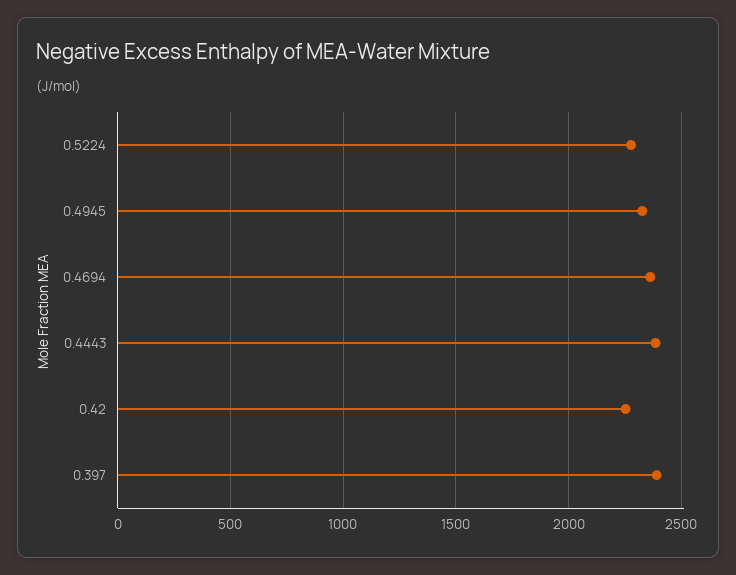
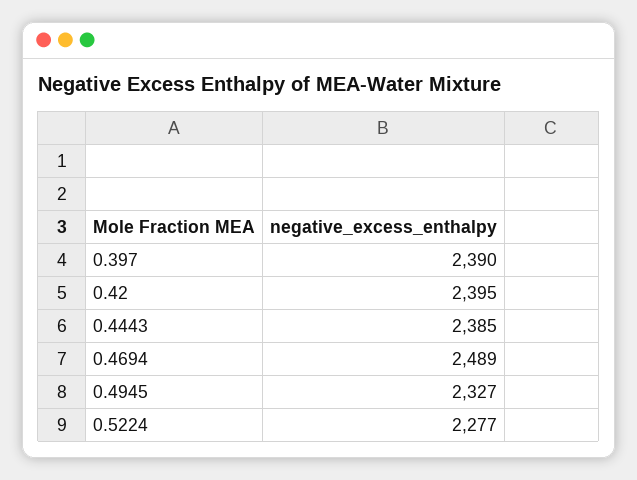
0.4694: 2350 -> 2489
0.42: 2250 -> 2395

